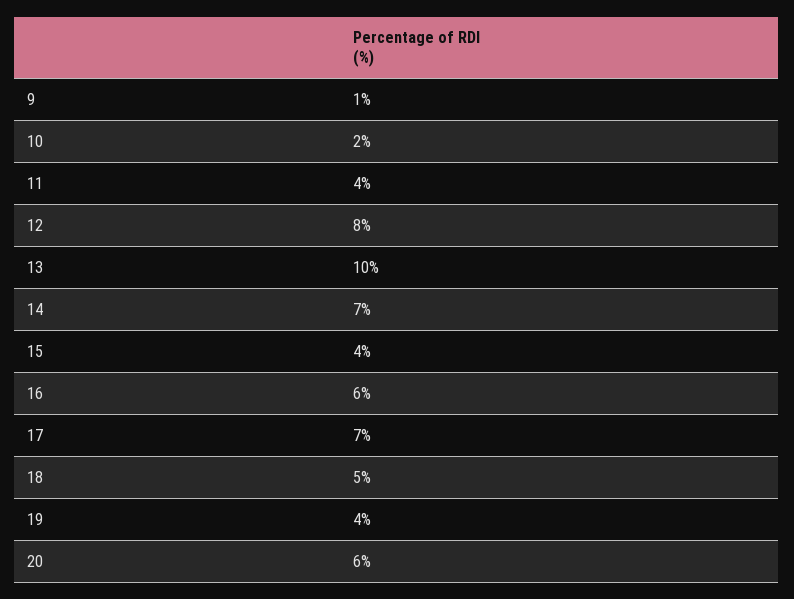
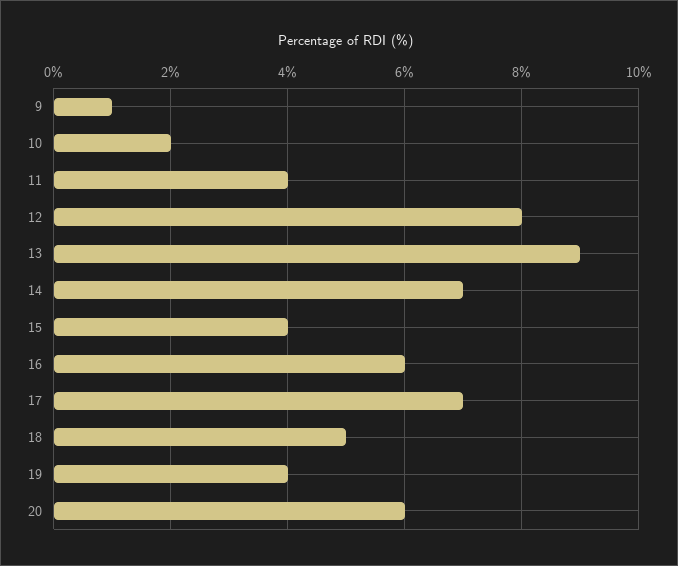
13: 10 -> 9

